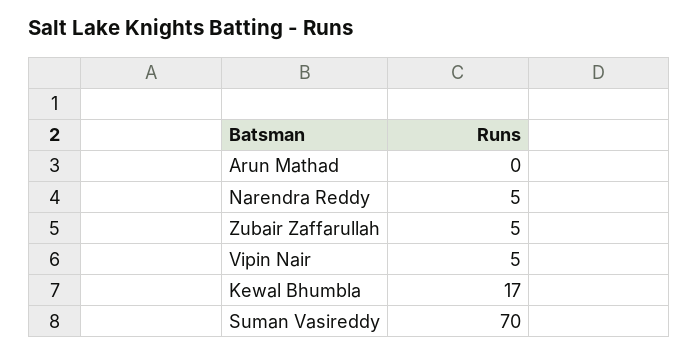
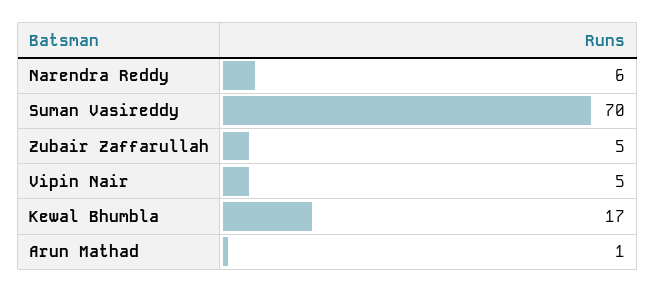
Arun Mathad: 0 -> 1
Narendra Reddy: 5 -> 6

